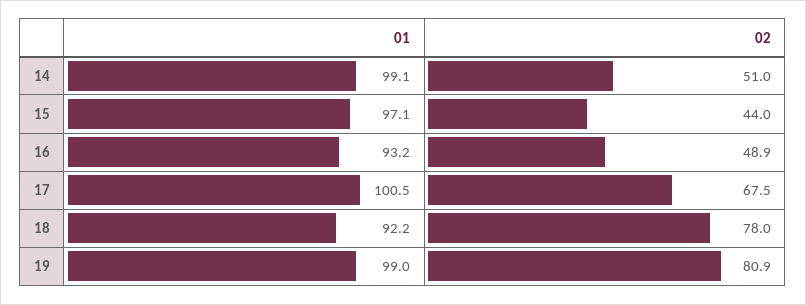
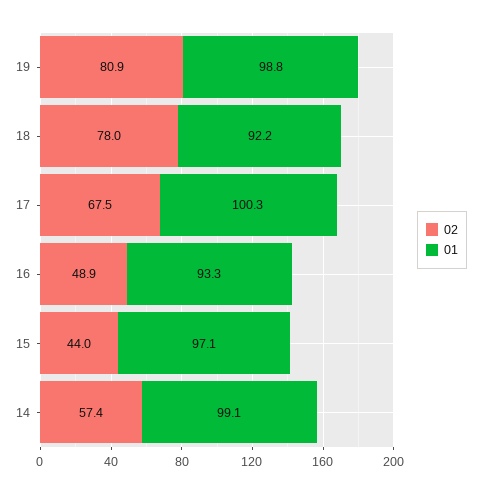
02, 14: 51 -> 57.4
01, 16: 93.2 -> 93.3
01, 17: 100.5 -> 100.3
01, 19: 99 -> 98.8

